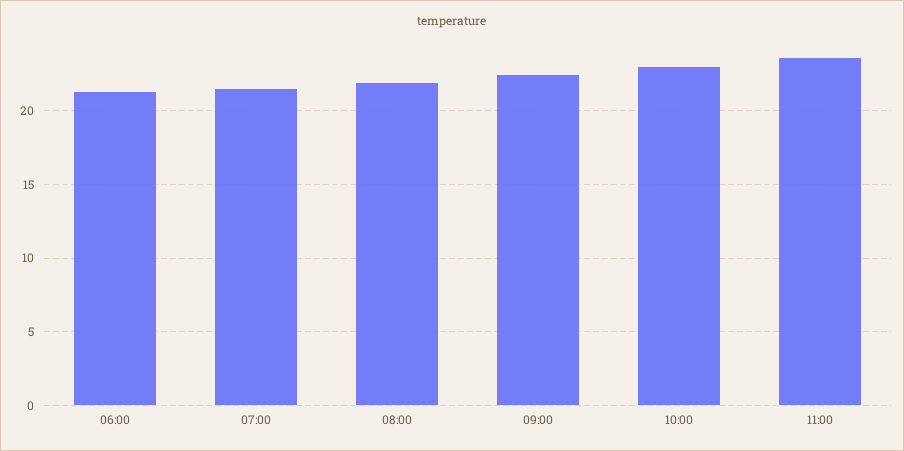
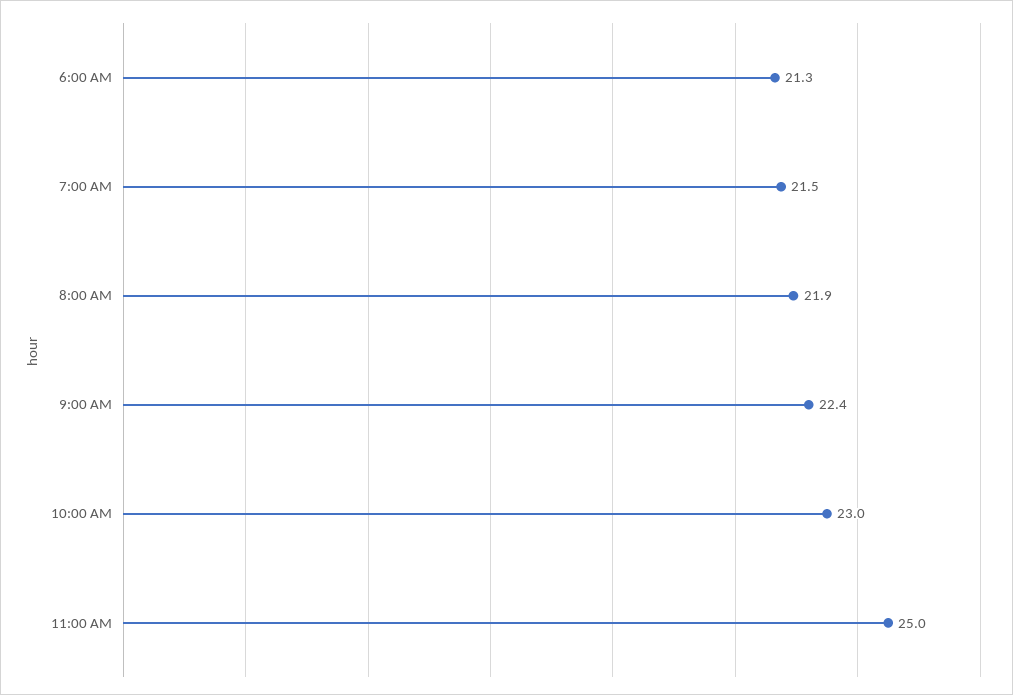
11:00: 23.5 -> 25

